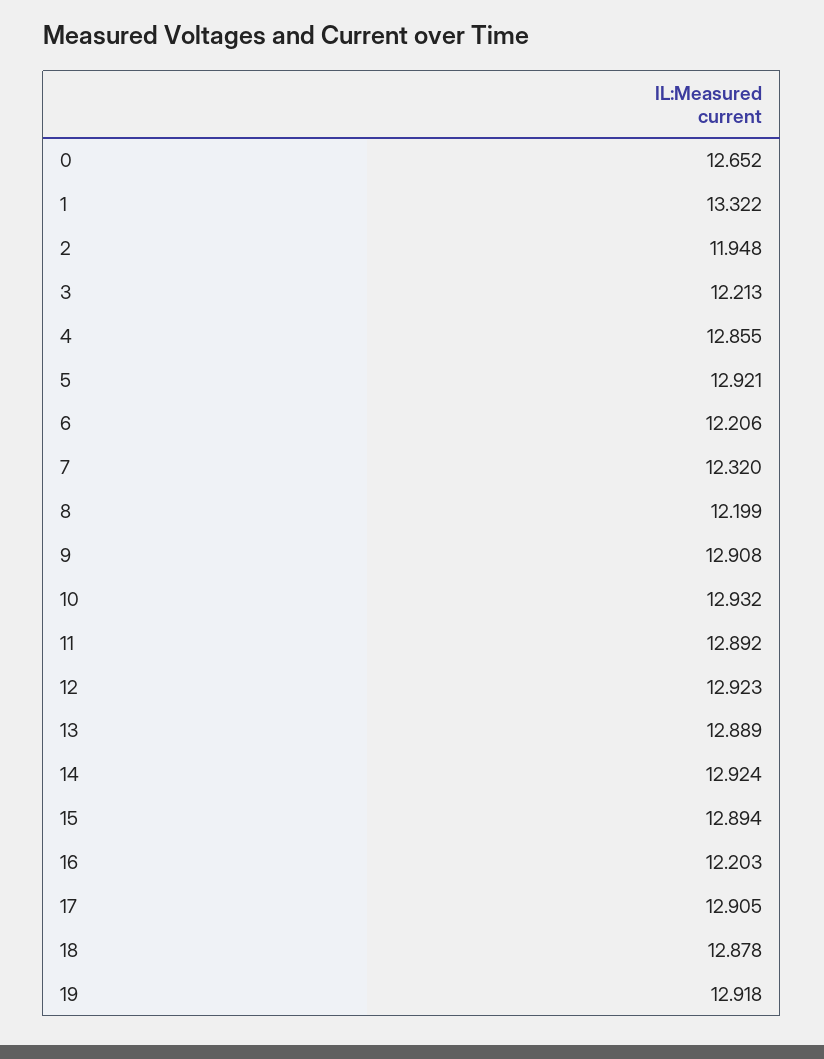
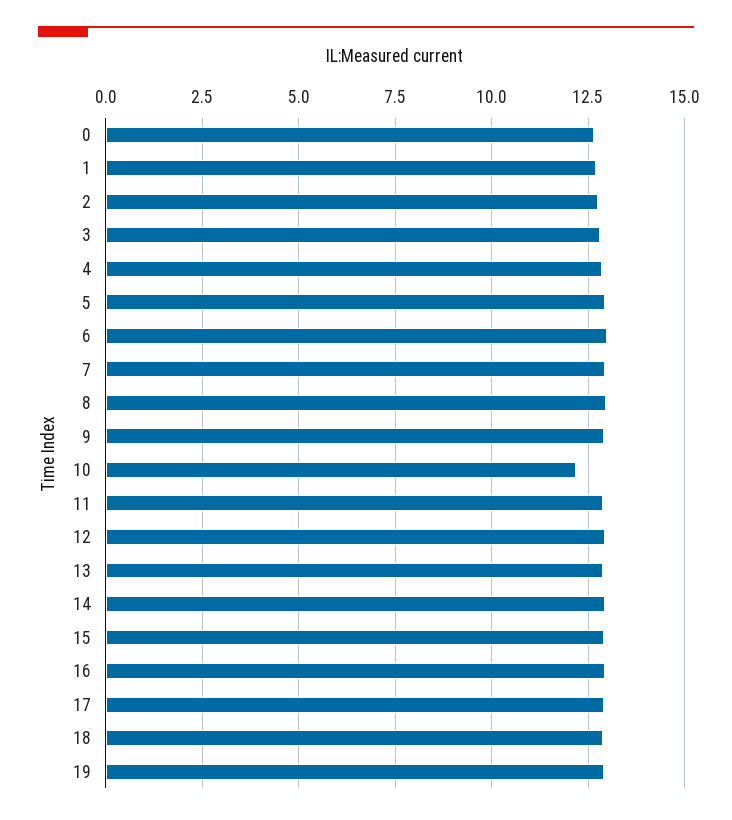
1: 13.322 -> 12.75
2: 11.948 -> 12.75
3: 12.213 -> 12.75
6: 12.206 -> 13
7: 12.32 -> 13
8: 12.199 -> 13
10: 12.932 -> 12.25
16: 12.203 -> 13

